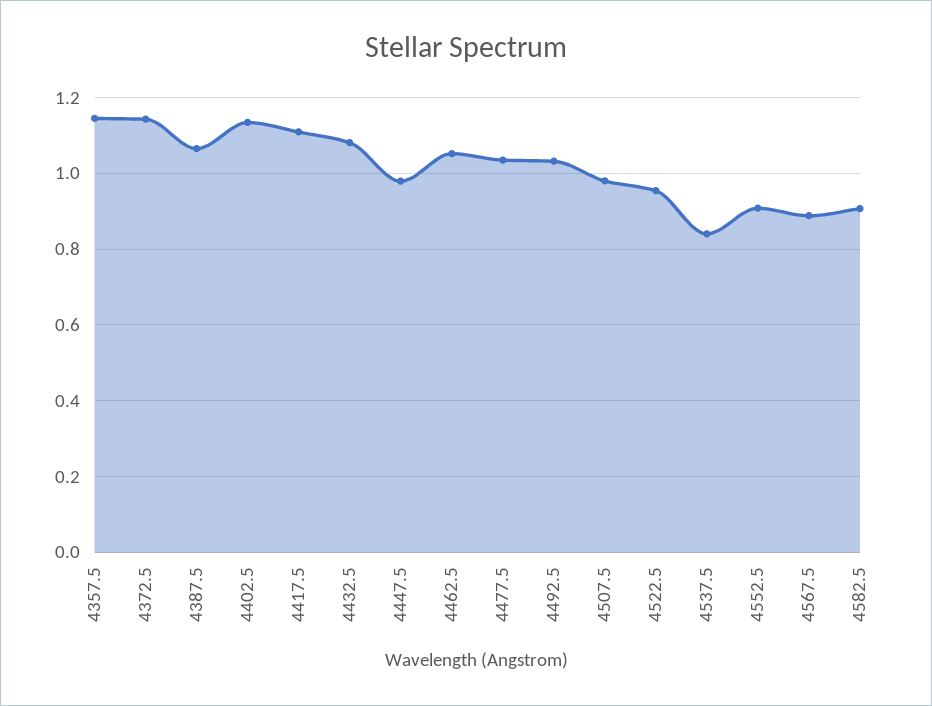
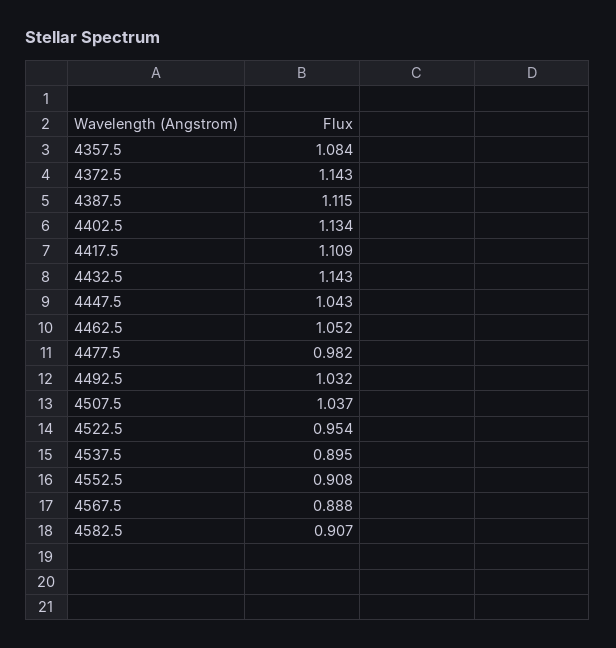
4357.5: 1.14 -> 1.084
4387.5: 1.06 -> 1.115
4432.5: 1.08 -> 1.143
4447.5: 0.98 -> 1.043
4477.5: 1.04 -> 0.982
4507.5: 0.98 -> 1.037
4537.5: 0.84 -> 0.895

